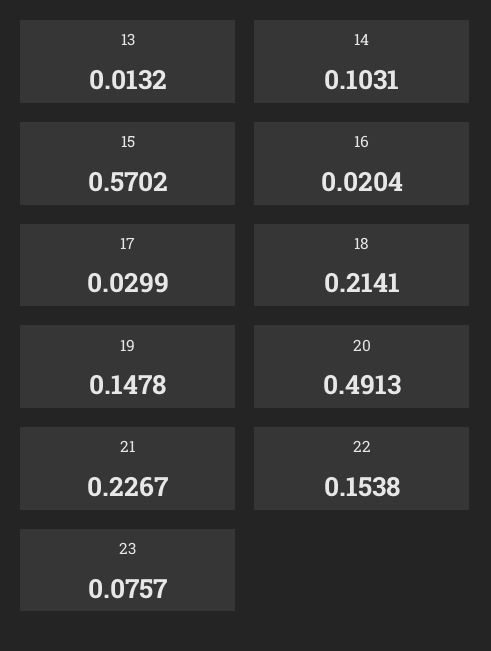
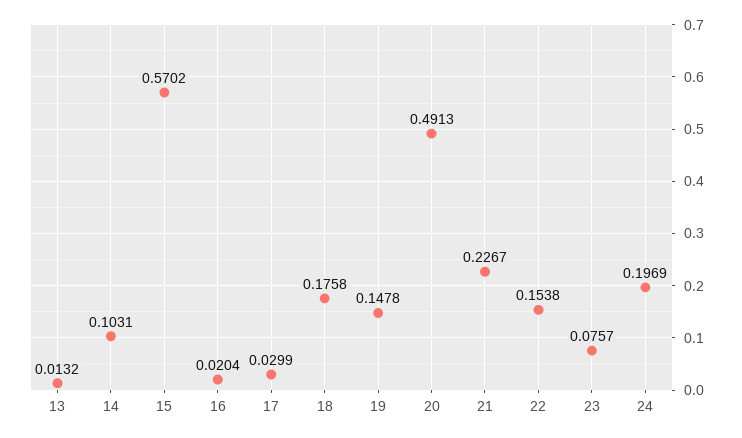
18: 0.2141 -> 0.1758
24: none -> 0.1969

